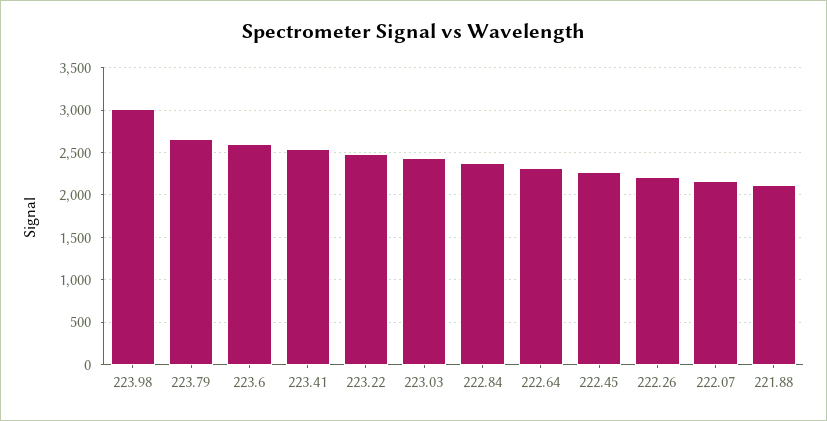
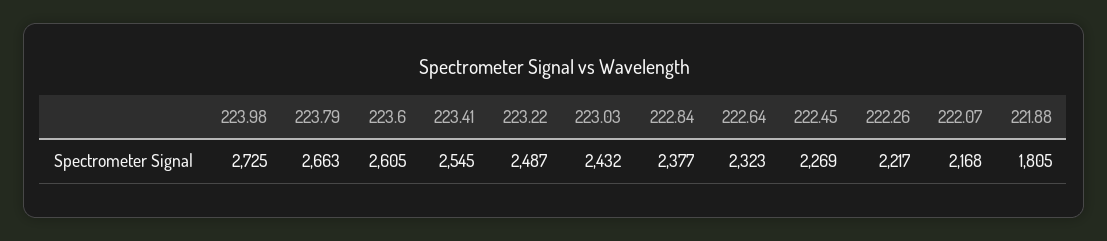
223.98: 3000 -> 2725
221.88: 2100 -> 1805

